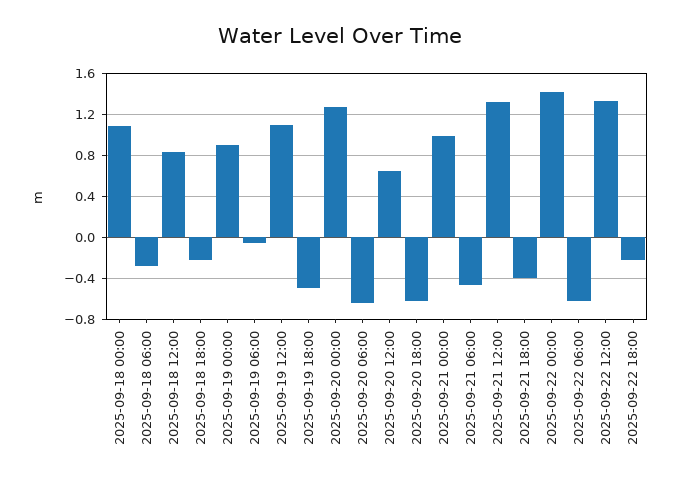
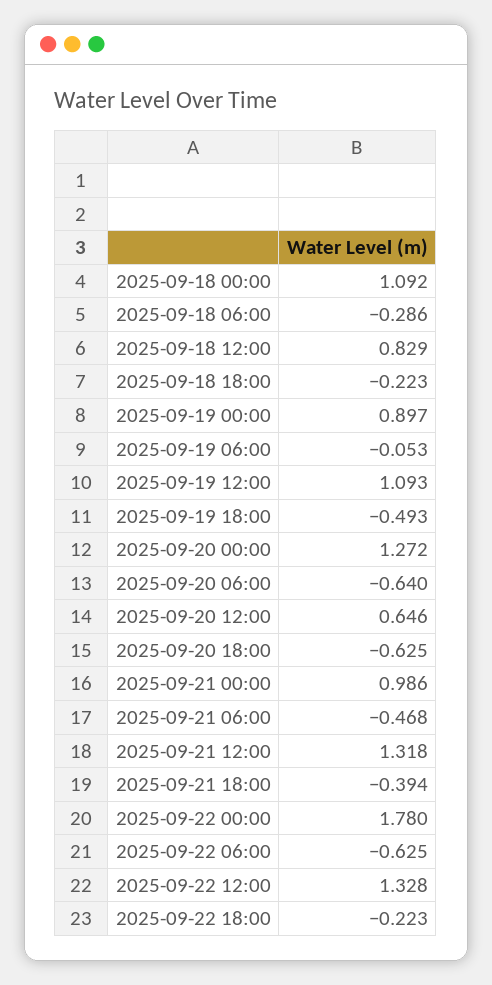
2025-09-22 00:00: 1.4 -> 1.78

